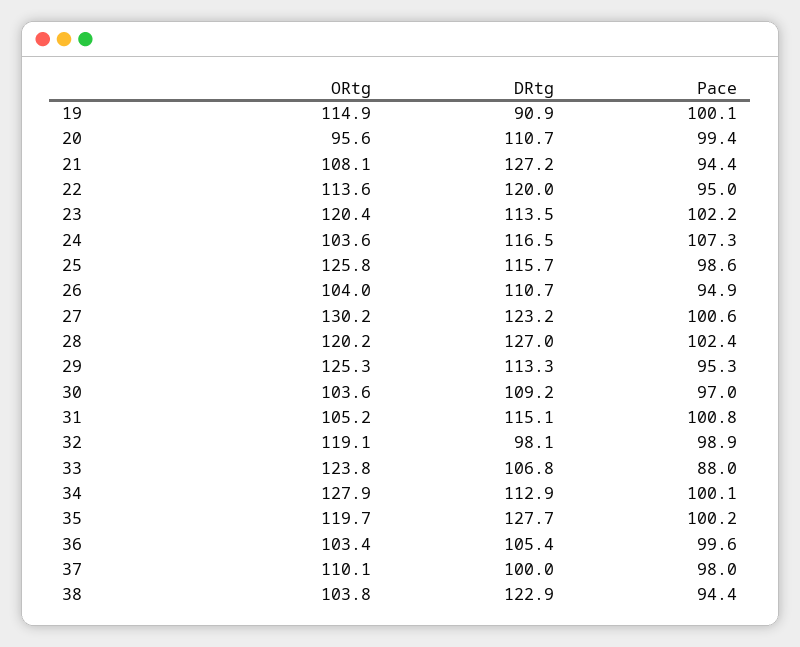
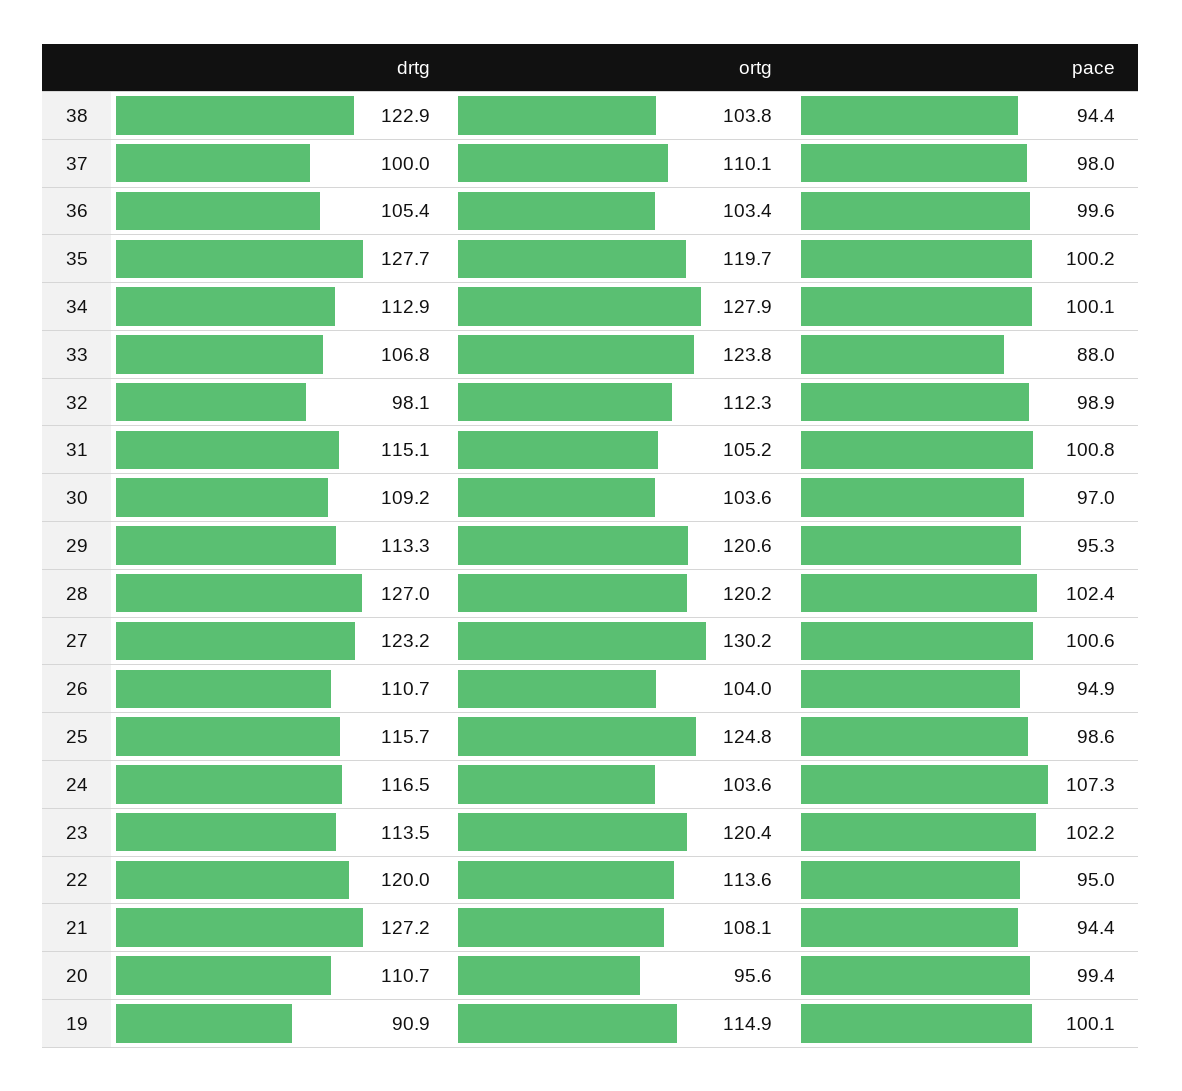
ORtg, 25: 125.8 -> 124.8
ORtg, 29: 125.3 -> 120.6
ORtg, 32: 119.1 -> 112.3

